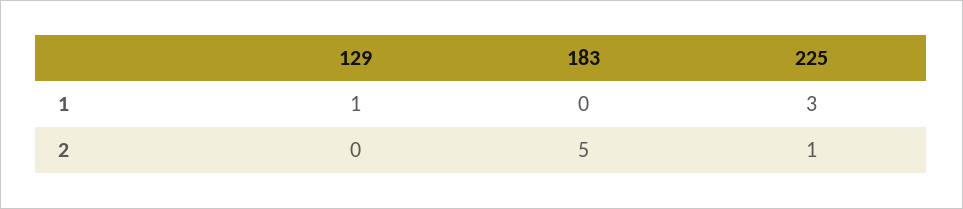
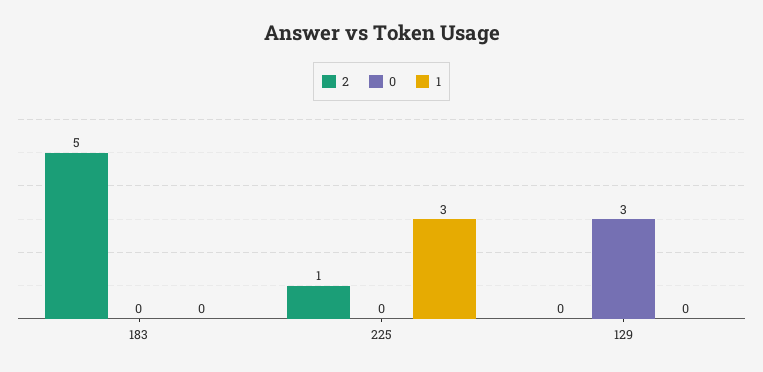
1, 129: 1 -> 0
0, 183: none -> 0
0, 225: none -> 0
0, 129: none -> 3

